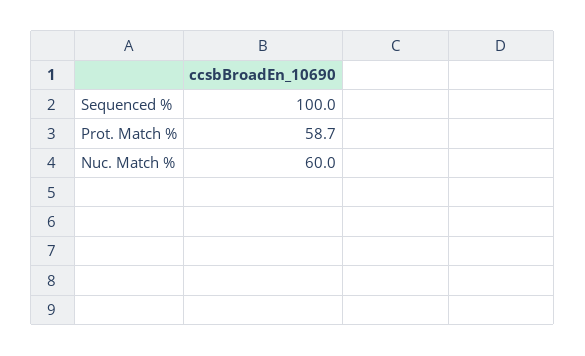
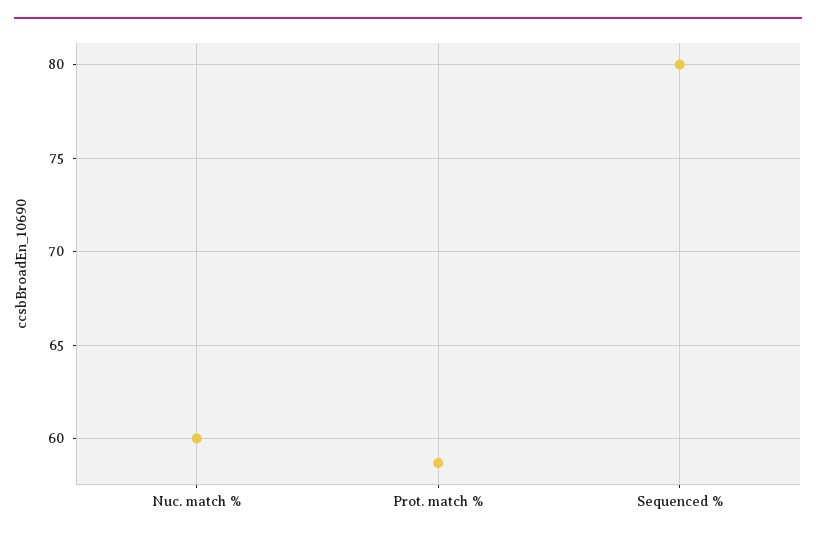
Sequenced %: 100 -> 80

